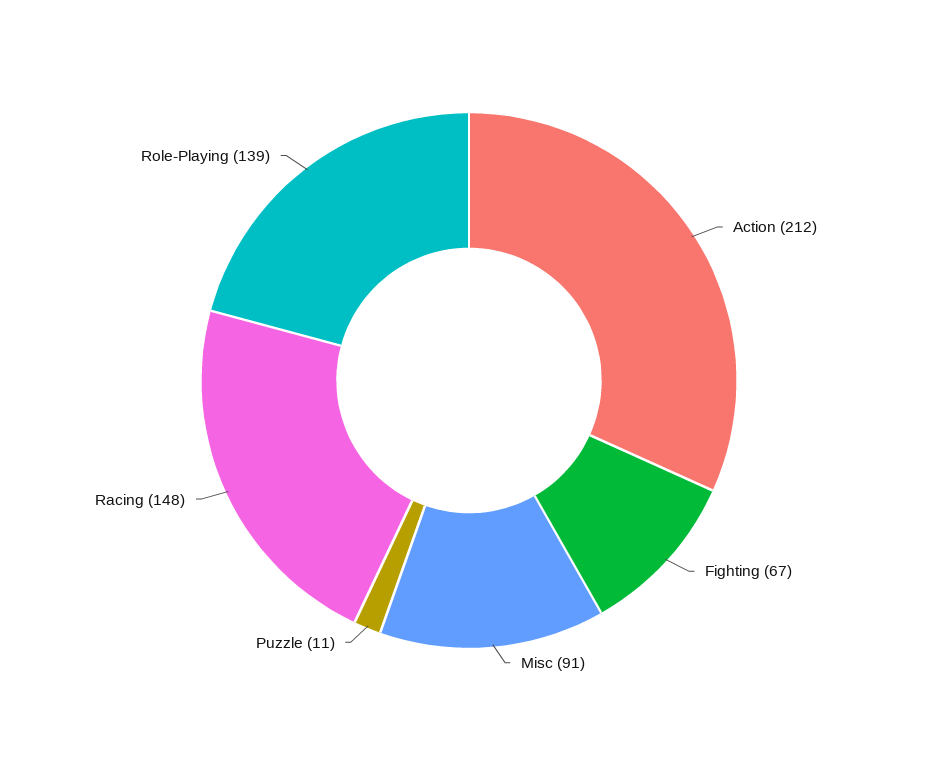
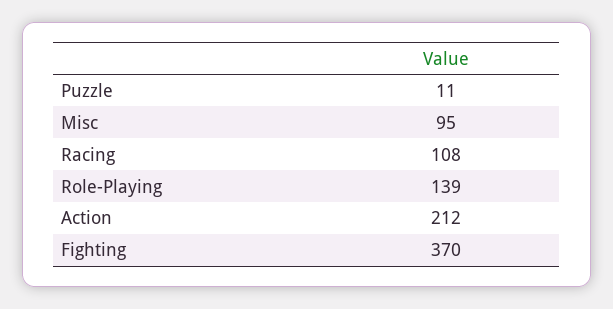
Fighting: 67 -> 370
Misc: 91 -> 95
Racing: 148 -> 108

